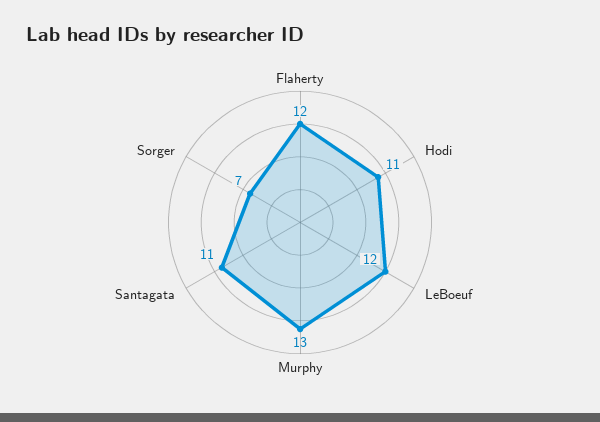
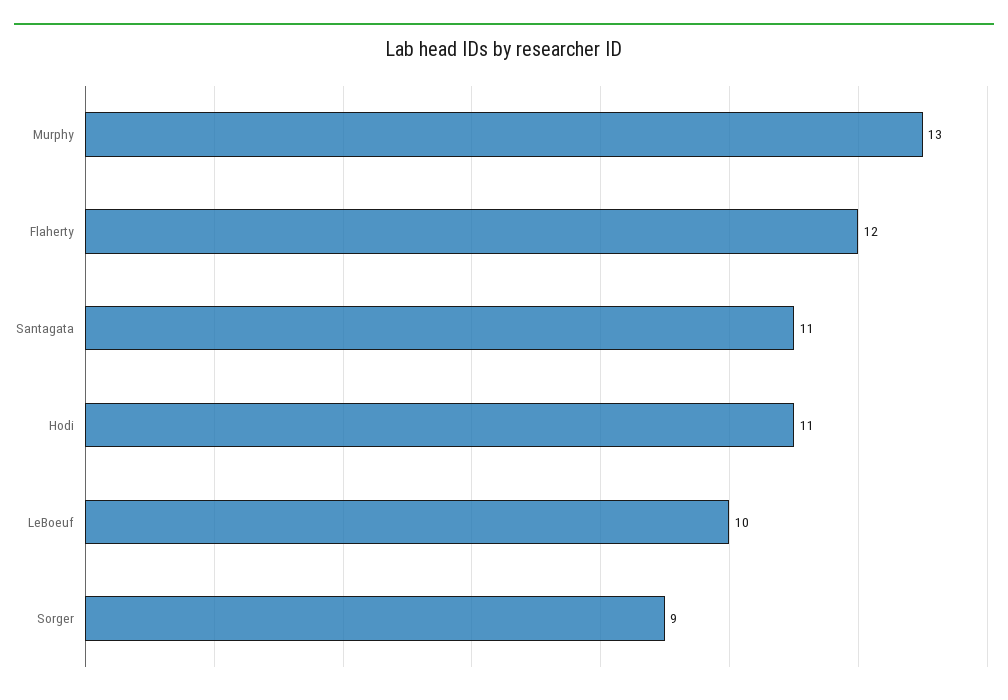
LeBoeuf: 12 -> 10
Sorger: 7 -> 9

